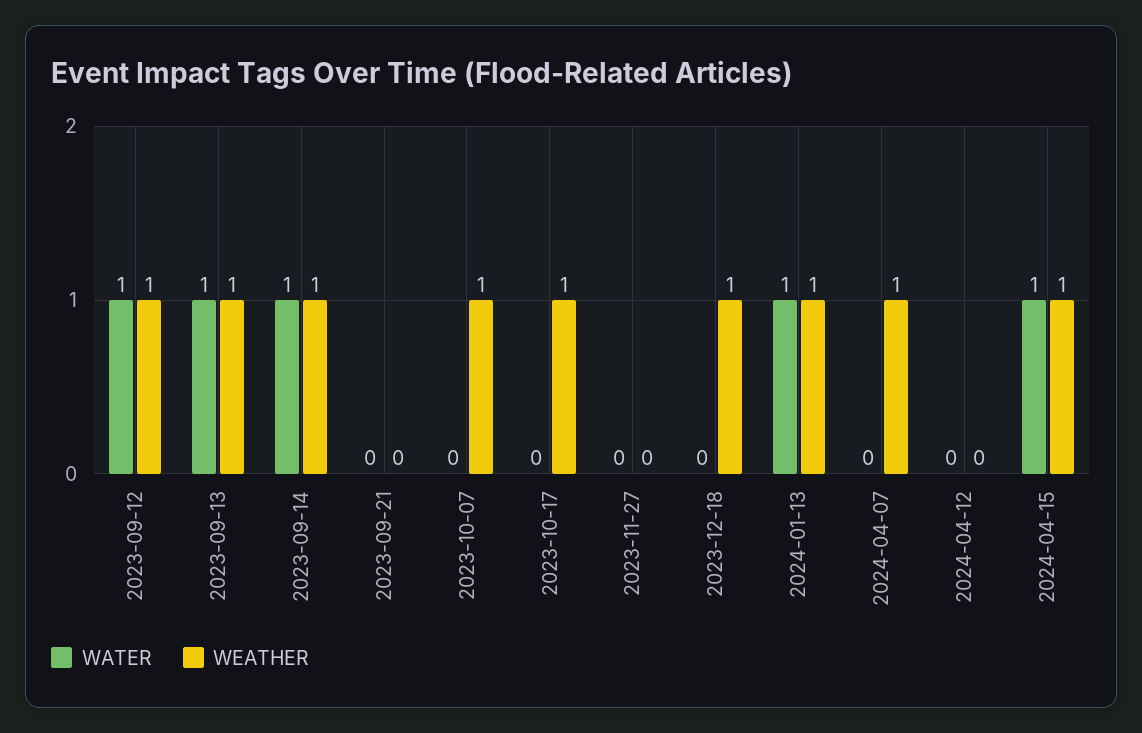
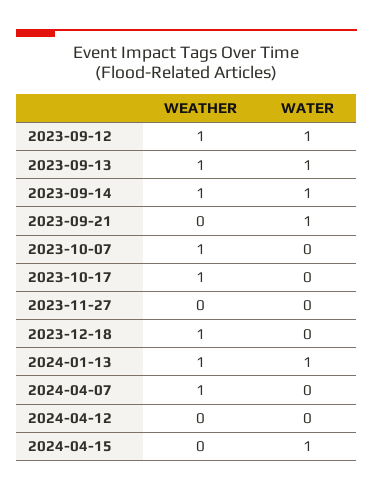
WATER, 2023-09-21: 0 -> 1
WEATHER, 2024-04-15: 1 -> 0

